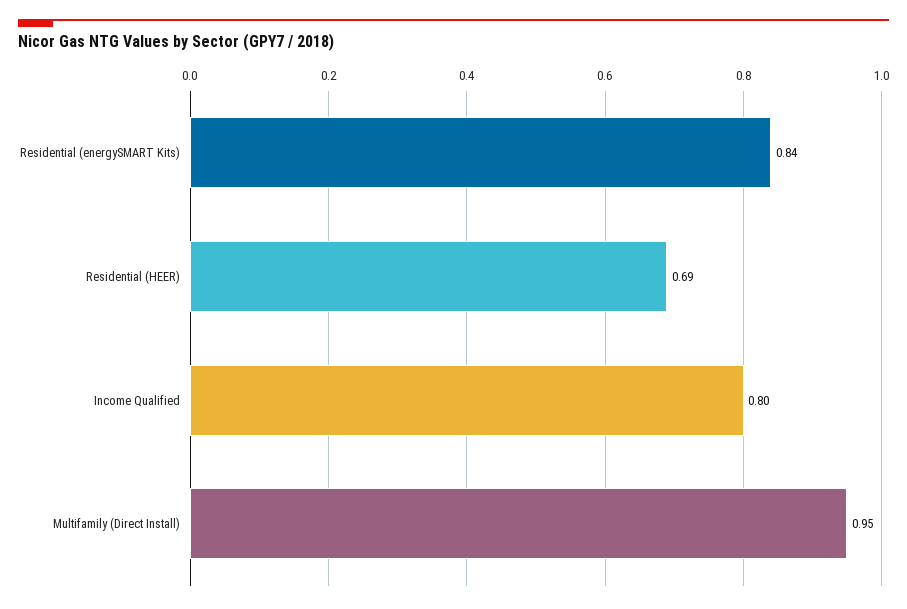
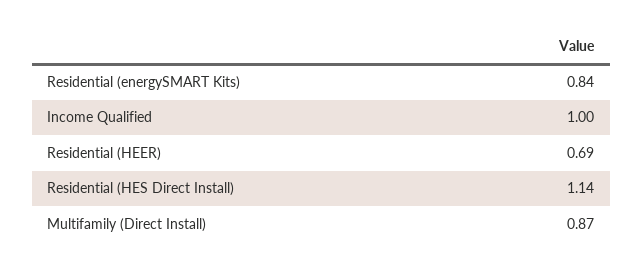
Income Qualified: 0.8 -> 1
Multifamily (Direct Install): 0.95 -> 0.87
Residential (HES Direct Install): none -> 1.14

